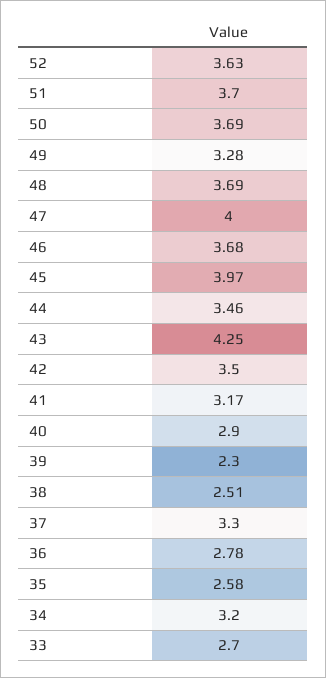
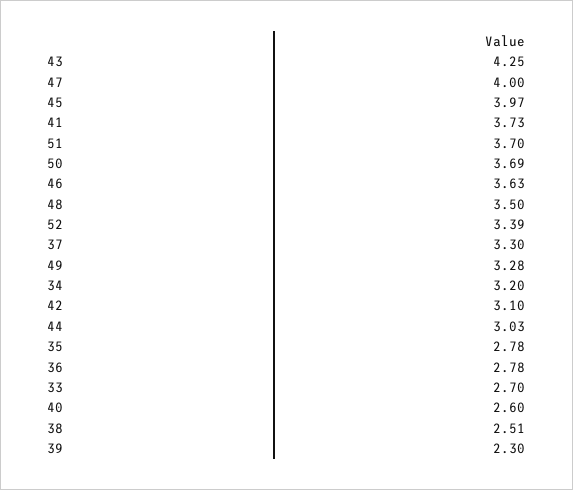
52: 3.63 -> 3.39
48: 3.69 -> 3.5
46: 3.68 -> 3.63
44: 3.46 -> 3.03
42: 3.5 -> 3.1
41: 3.17 -> 3.73
40: 2.9 -> 2.6
35: 2.58 -> 2.78

